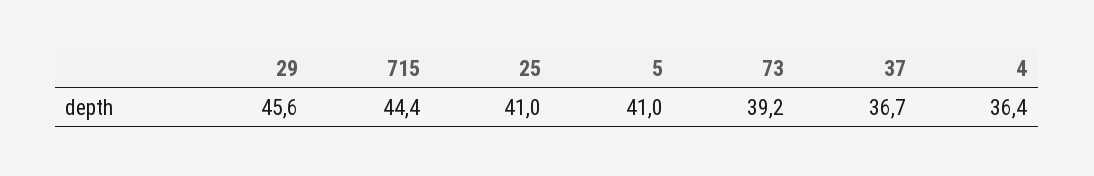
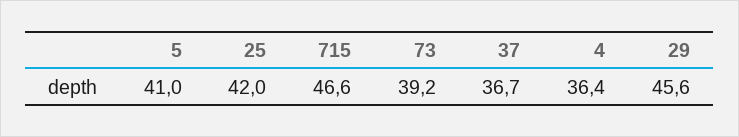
715: 44.4 -> 46.6
25: 41 -> 42

